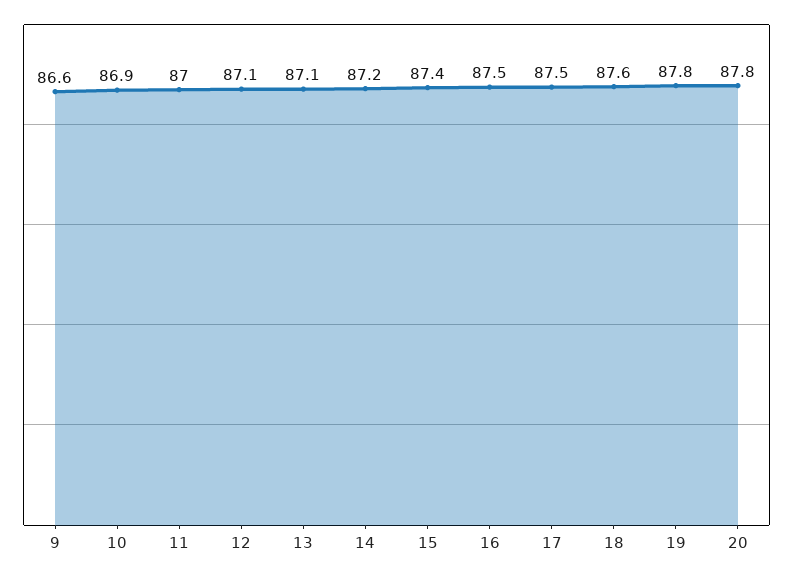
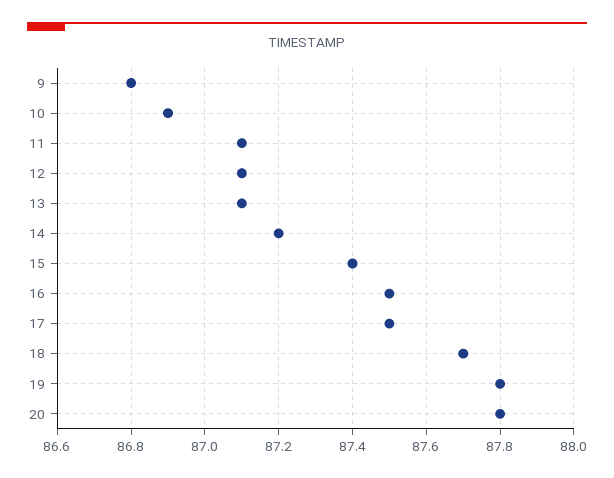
9: 86.6 -> 86.8
11: 87 -> 87.1
18: 87.6 -> 87.7

